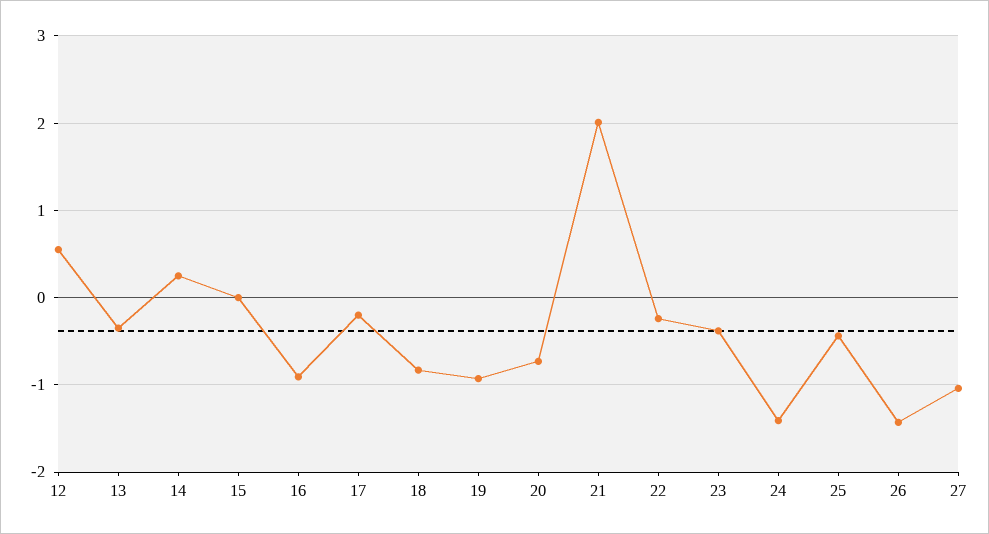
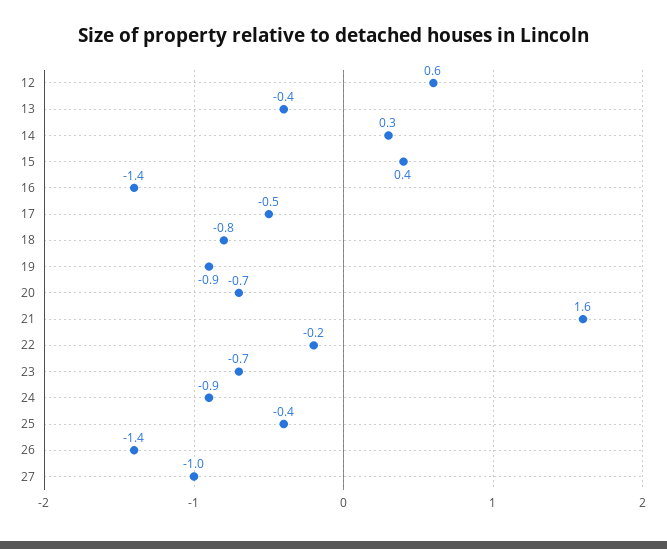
15: 0 -> 0.4
16: -0.9 -> -1.4
17: -0.2 -> -0.5
21: 2 -> 1.6
23: -0.4 -> -0.7
24: -1.4 -> -0.9

